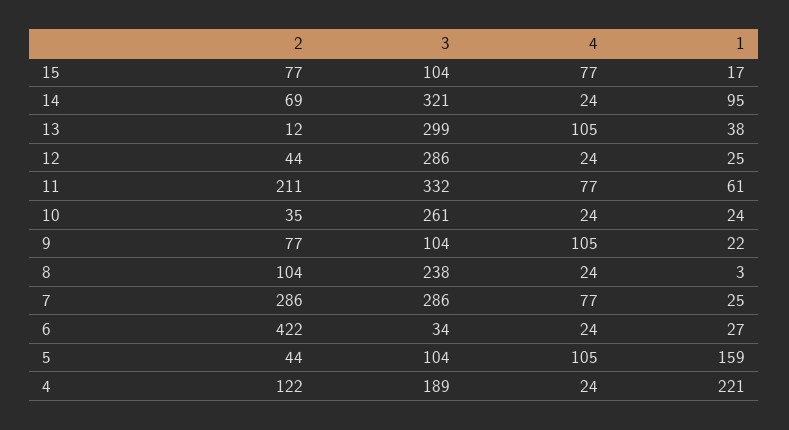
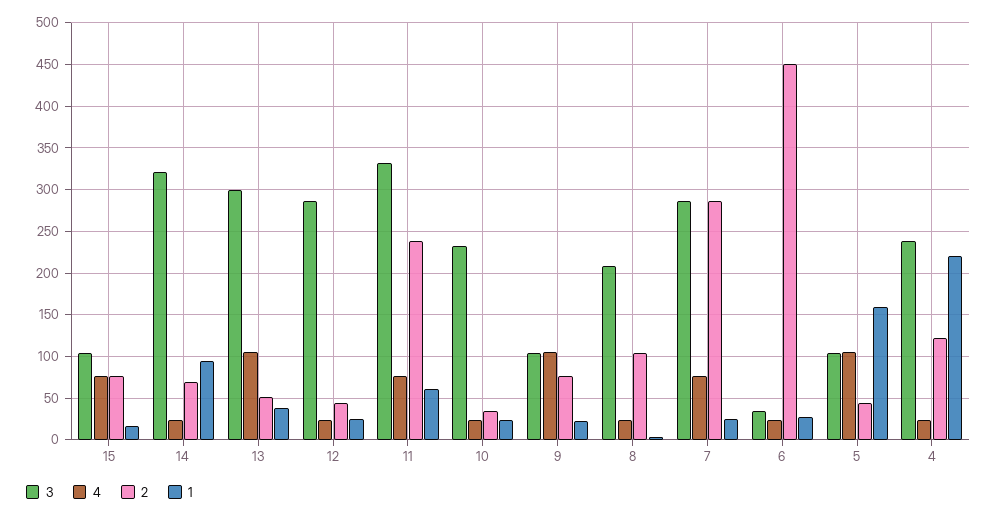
2, 13: 12 -> 50
2, 11: 211 -> 240
3, 10: 261 -> 230
3, 8: 238 -> 210
2, 6: 422 -> 450
3, 4: 189 -> 240

